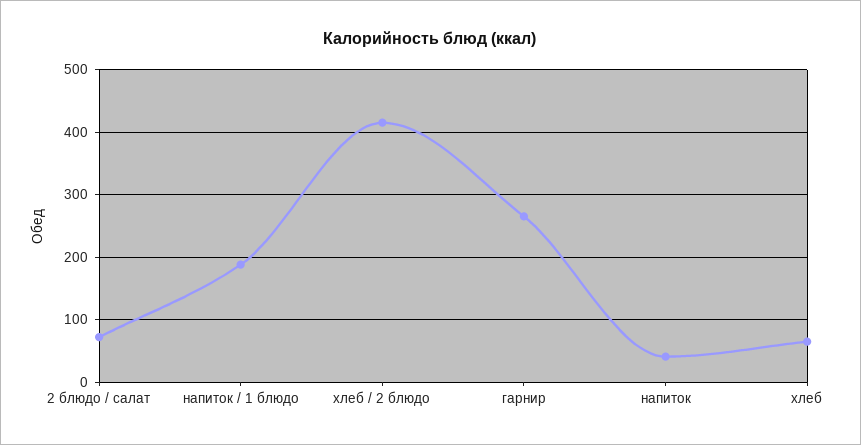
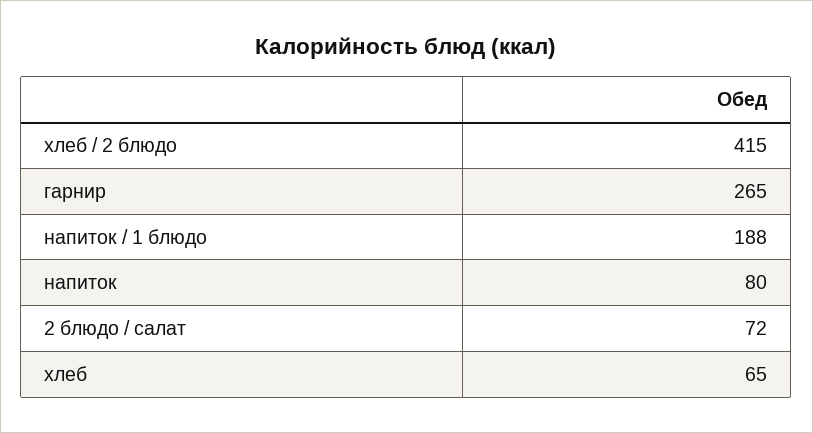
напиток: 40 -> 80

